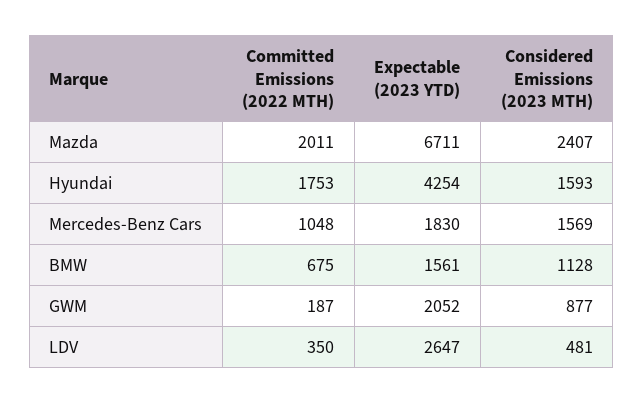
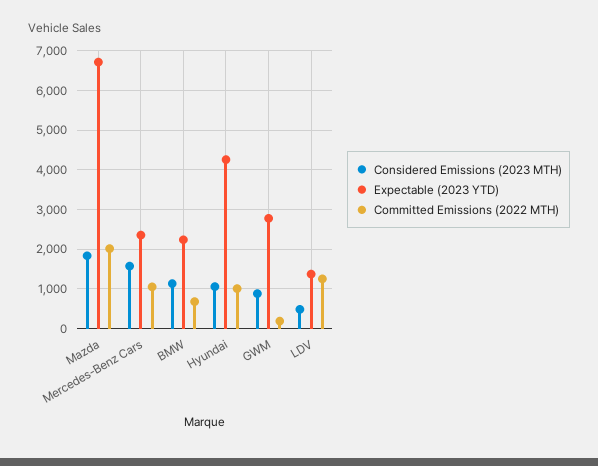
Considered Emissions (2023 MTH), Mazda: 2407 -> 1800
Committed Emissions (2022 MTH), Hyundai: 1753 -> 1000
Considered Emissions (2023 MTH), Hyundai: 1593 -> 1000
Expectable (2023 YTD), Mercedes-Benz Cars: 1830 -> 2400
Expectable (2023 YTD), BMW: 1561 -> 2200
Expectable (2023 YTD), GWM: 2052 -> 2800
Committed Emissions (2022 MTH), LDV: 350 -> 1200
Expectable (2023 YTD), LDV: 2647 -> 1400

